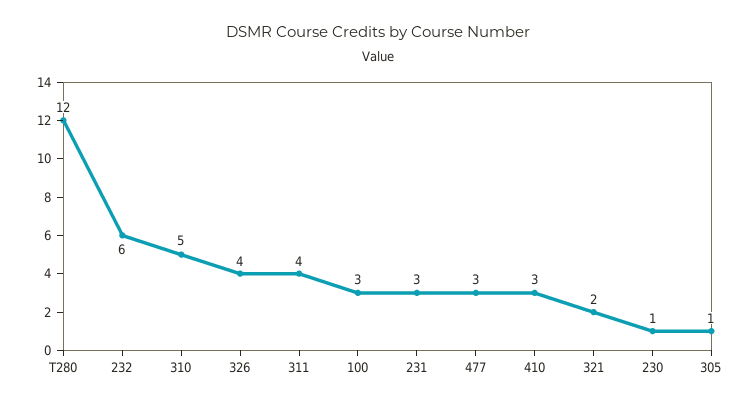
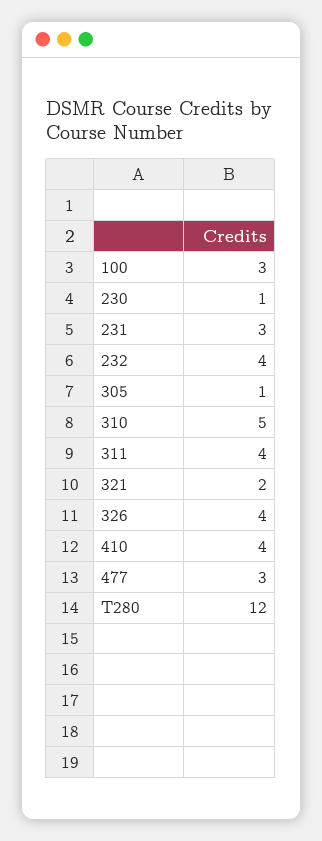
232: 6 -> 4
410: 3 -> 4

